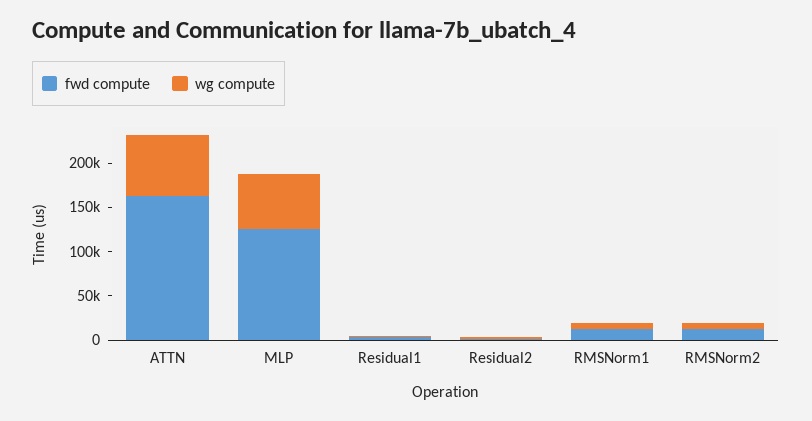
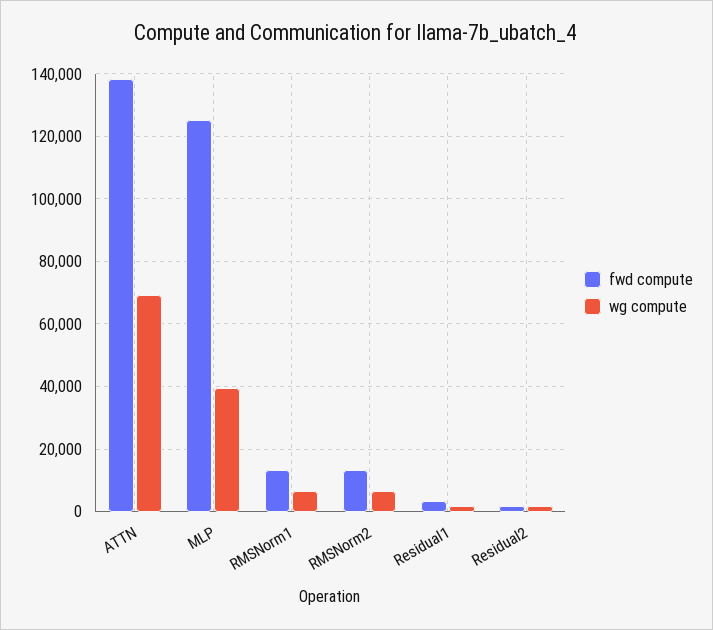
fwd compute, ATTN: 160000 -> 138000
wg compute, MLP: 60000 -> 40000

